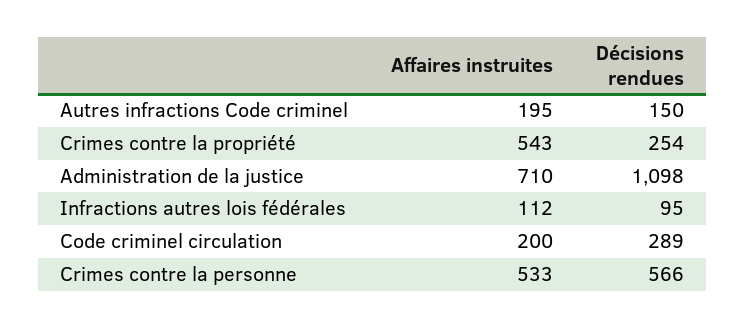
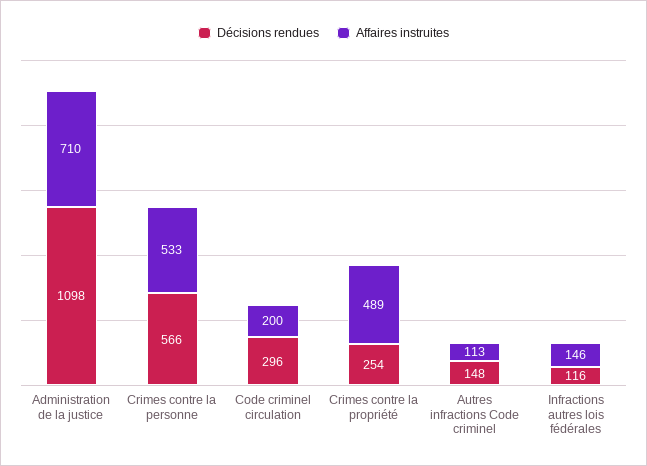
Affaires instruites, Autres infractions Code criminel: 195 -> 113
Décisions rendues, Autres infractions Code criminel: 150 -> 148
Affaires instruites, Crimes contre la propriété: 543 -> 489
Affaires instruites, Infractions autres lois fédérales: 112 -> 146
Décisions rendues, Infractions autres lois fédérales: 95 -> 116
Décisions rendues, Code criminel circulation: 289 -> 296

